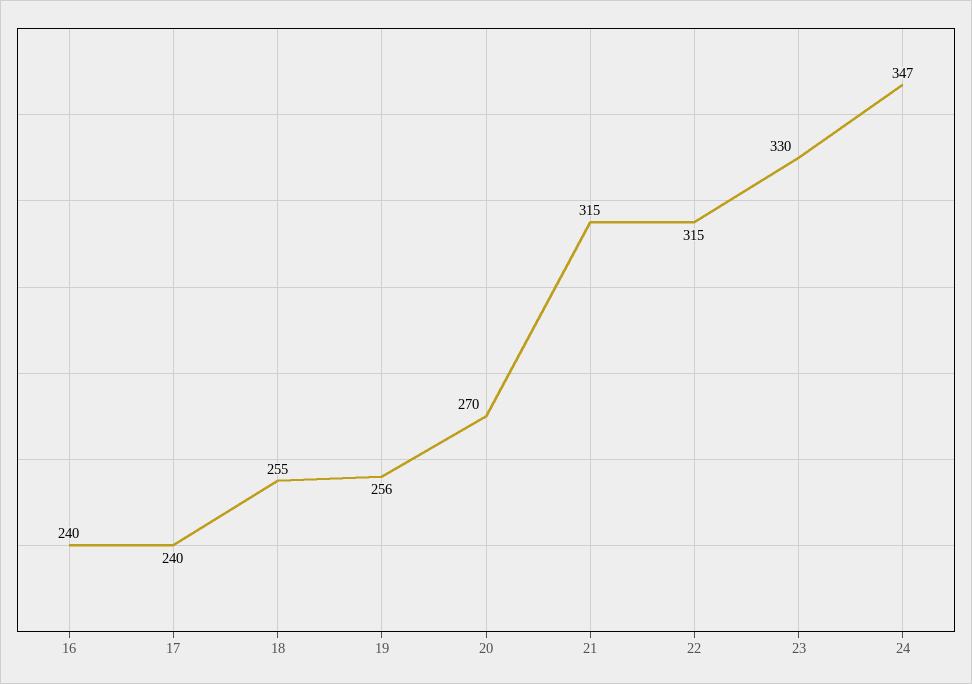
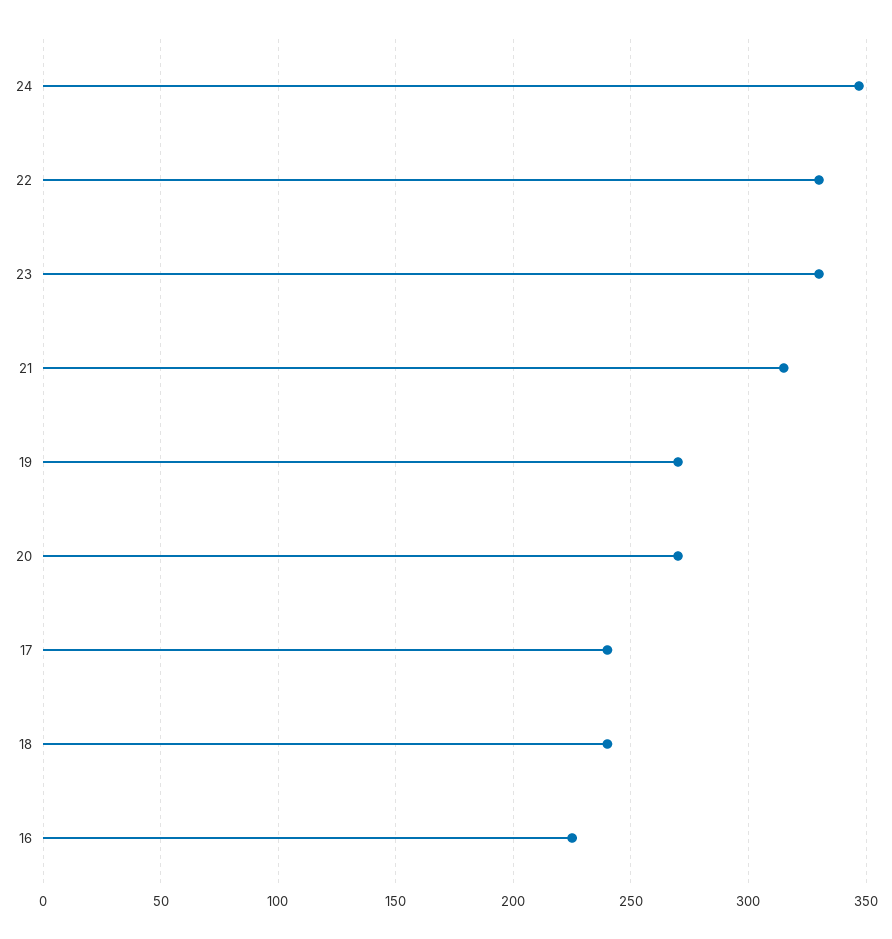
16: 240 -> 225
18: 255 -> 240
19: 256 -> 270
22: 315 -> 330

